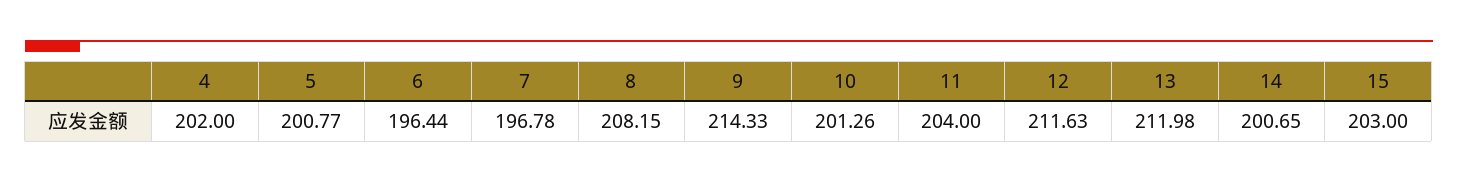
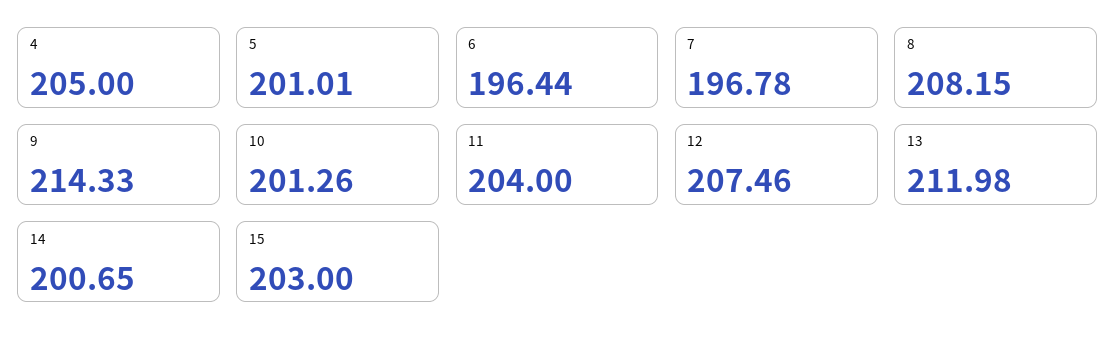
4: 202 -> 205
5: 200.77 -> 201.01
12: 211.63 -> 207.46

